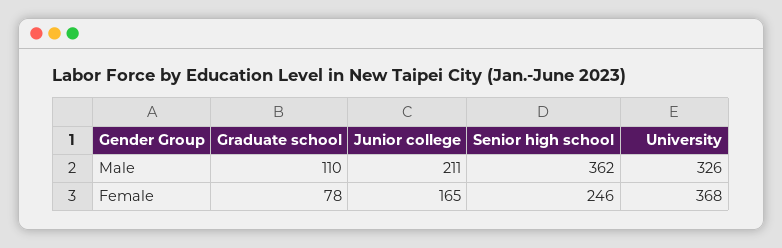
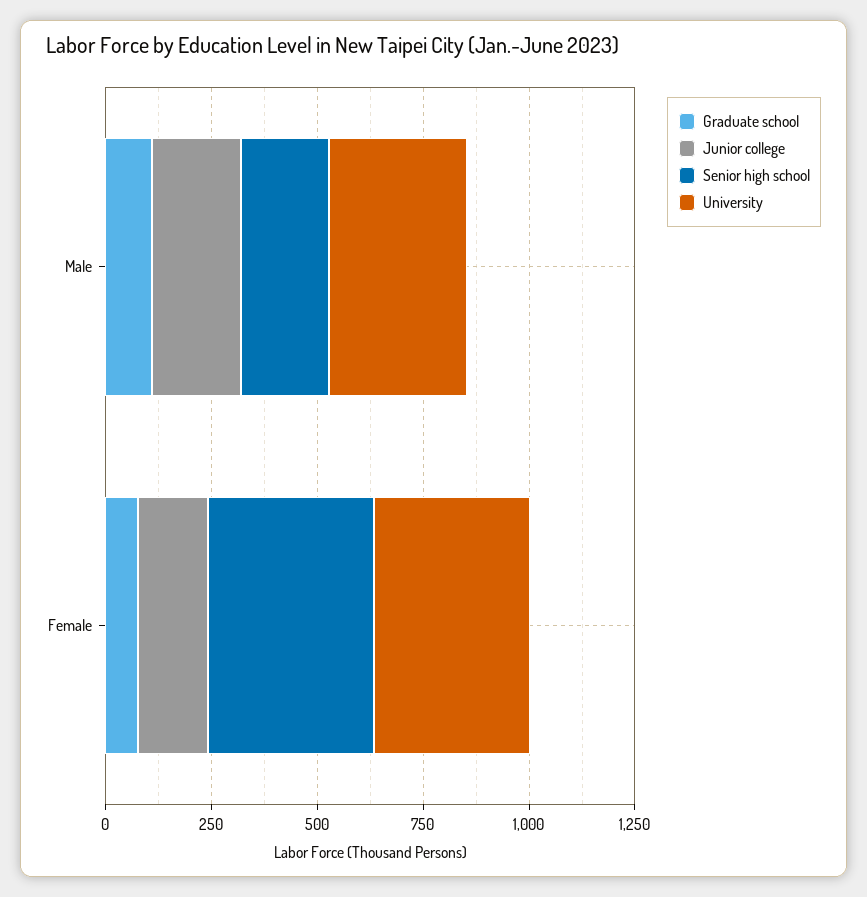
Senior high school, Male: 362 -> 200
Senior high school, Female: 246 -> 400

